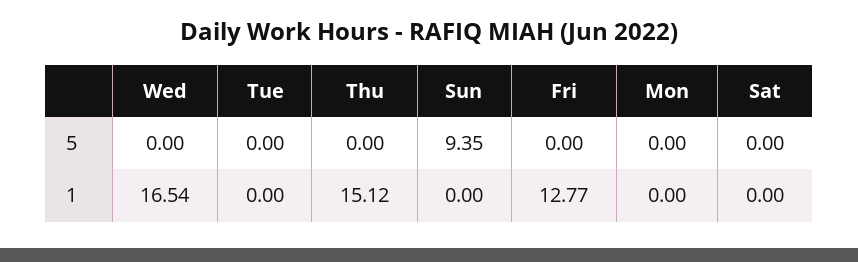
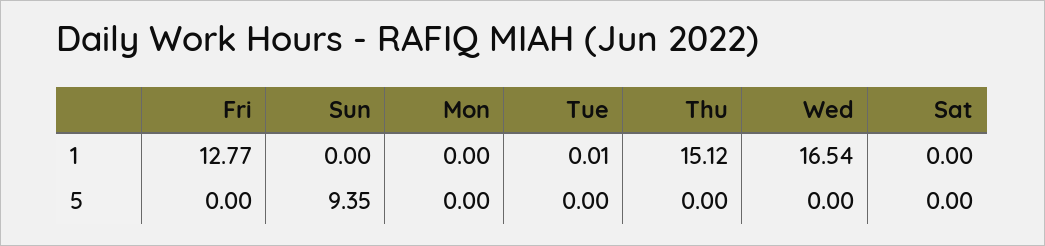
Tue, 1: 0 -> 0.01

